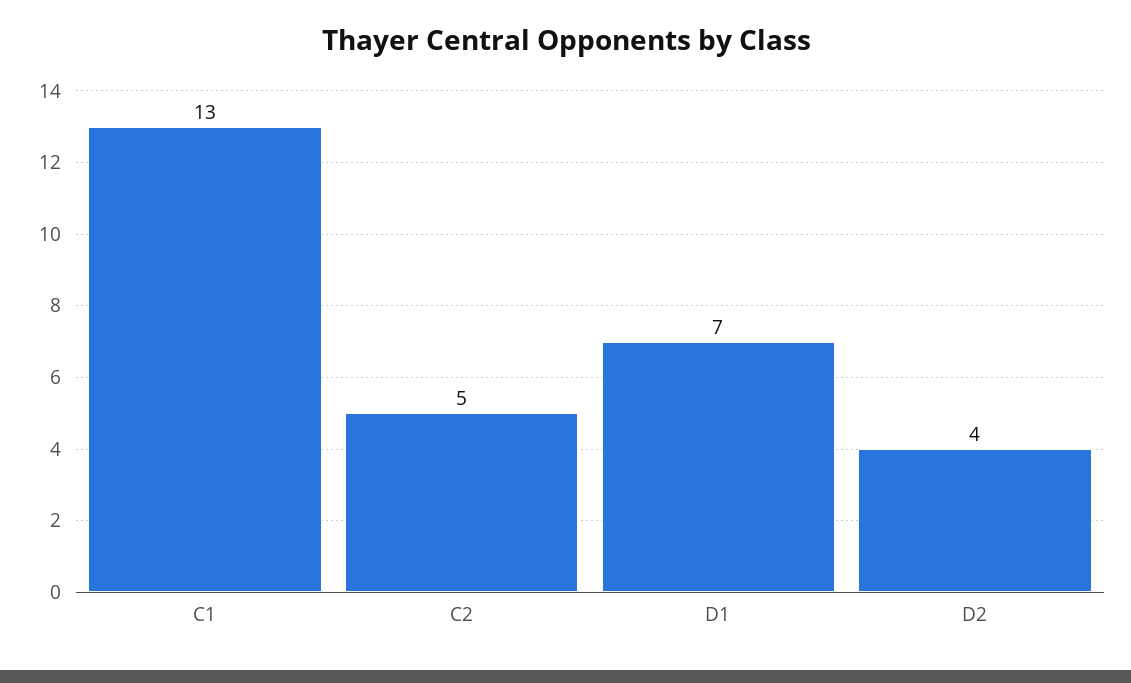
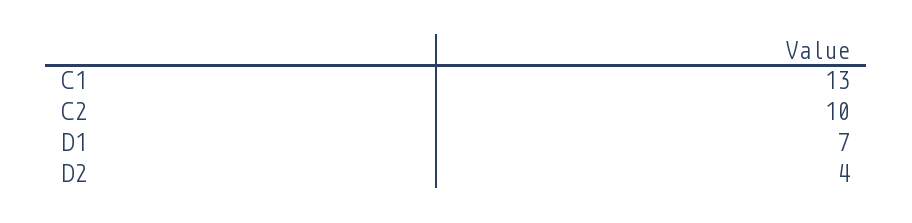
C2: 5 -> 10

